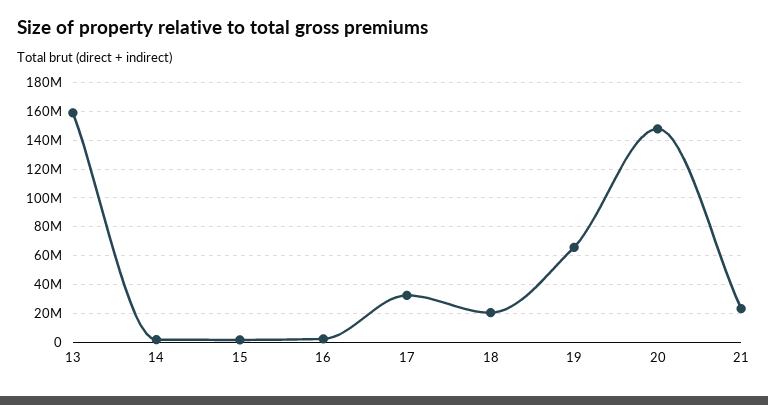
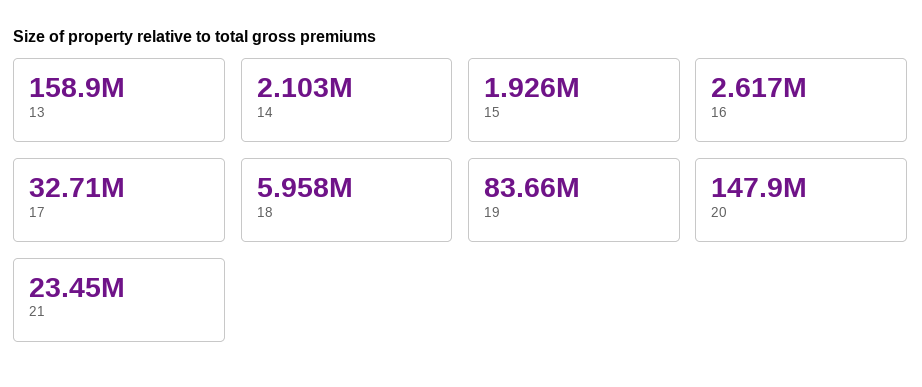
18: 20000000 -> 5958000
19: 65000000 -> 83660000

